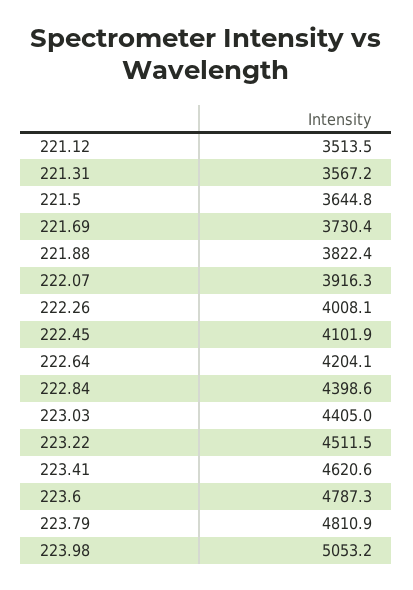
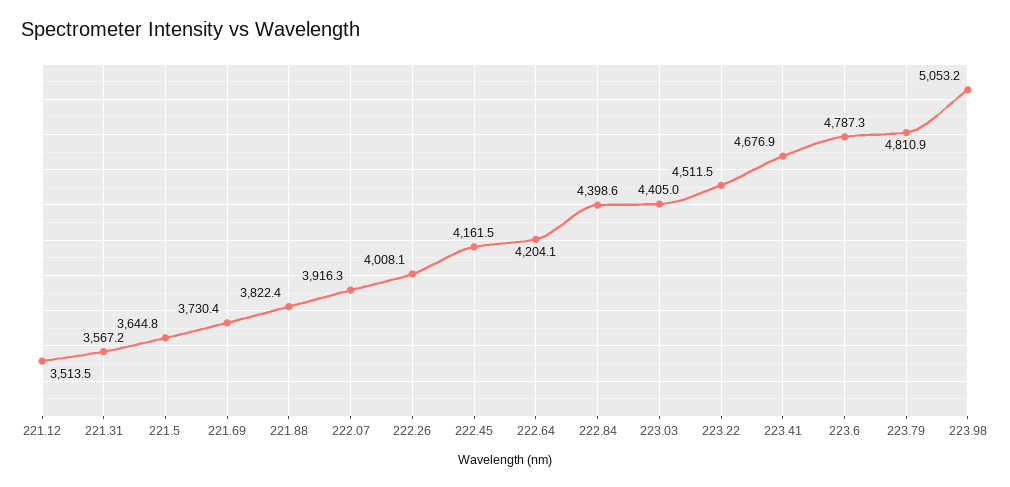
222.45: 4101.9 -> 4161.5
223.41: 4620.6 -> 4676.9

